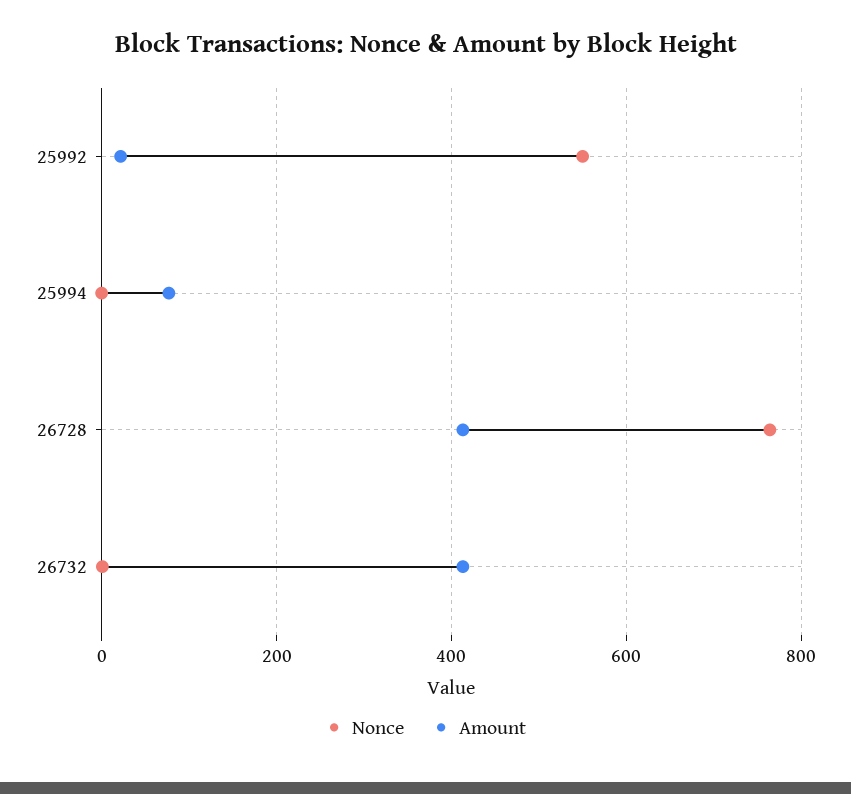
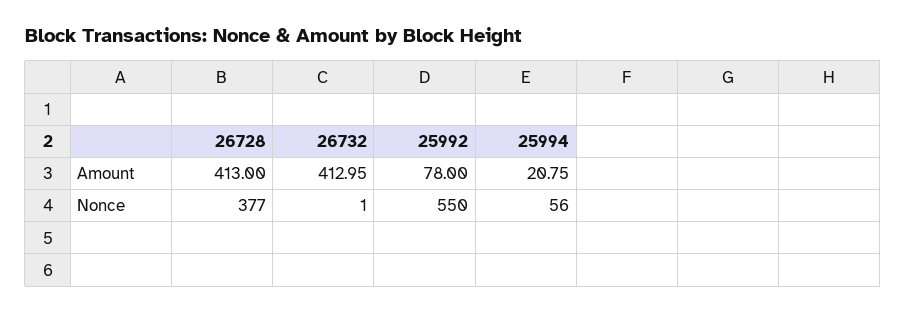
Amount, 25992: 20 -> 78
Nonce, 25994: 0 -> 56
Amount, 25994: 80 -> 20.75
Nonce, 26728: 760 -> 377

